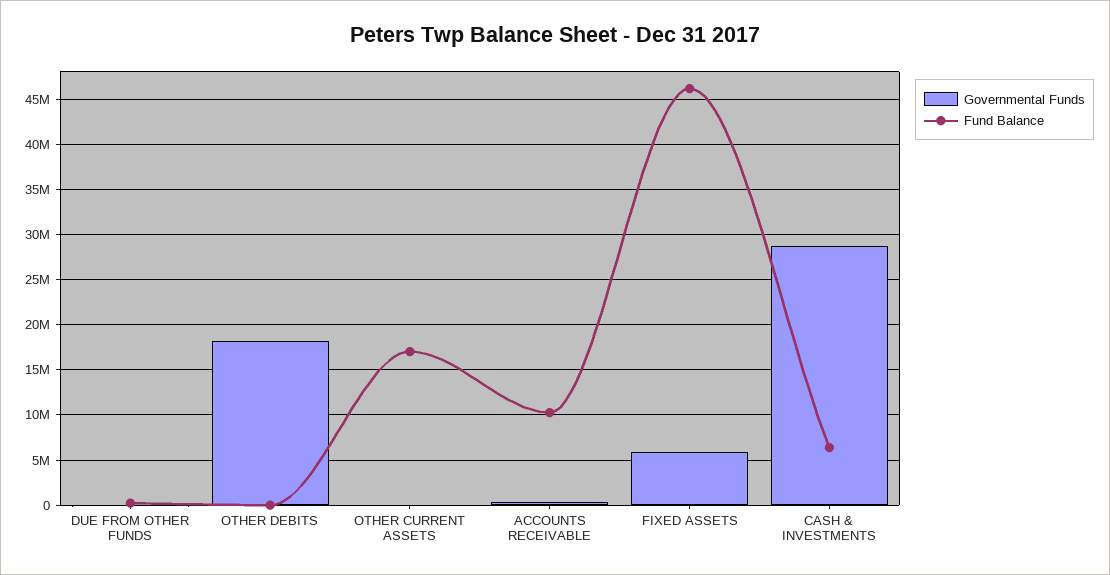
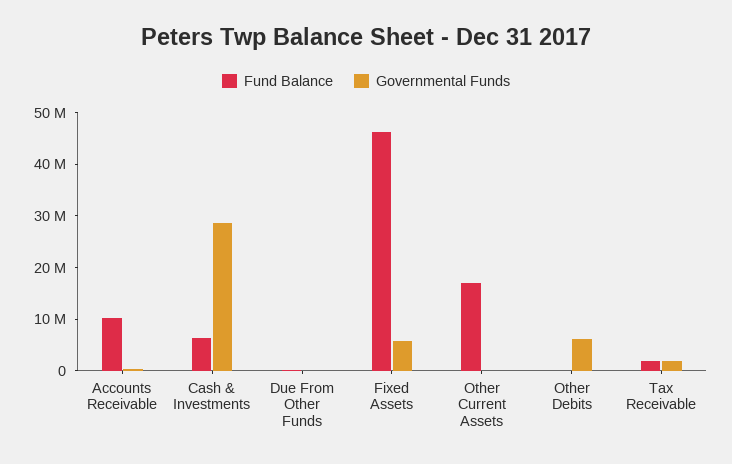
Governmental Funds, OTHER DEBITS: 18000000 -> 6000000
Fund Balance, Tax Receivable: none -> 2000000
Governmental Funds, Tax Receivable: none -> 2000000

